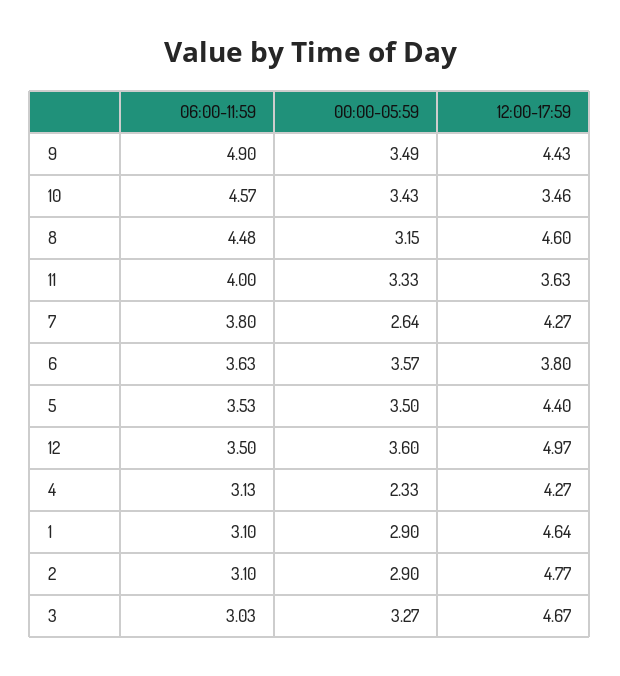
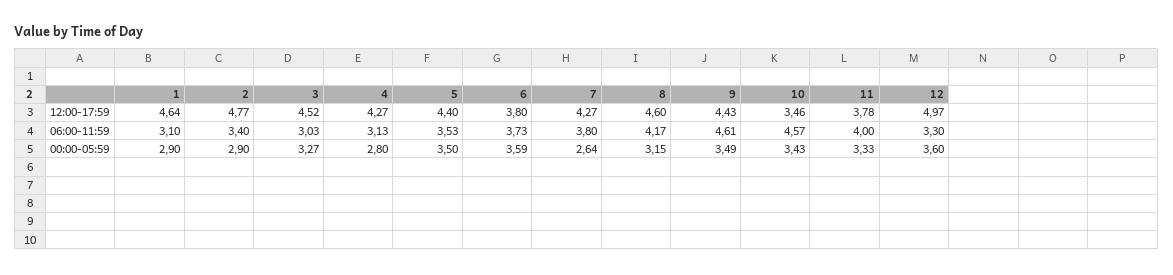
06:00-11:59, 9: 4.9 -> 4.61
06:00-11:59, 8: 4.48 -> 4.17
12:00-17:59, 11: 3.63 -> 3.78
06:00-11:59, 6: 3.63 -> 3.73
00:00-05:59, 6: 3.57 -> 3.59
06:00-11:59, 12: 3.5 -> 3.3
00:00-05:59, 4: 2.33 -> 2.8
06:00-11:59, 2: 3.1 -> 3.4
12:00-17:59, 3: 4.67 -> 4.52

